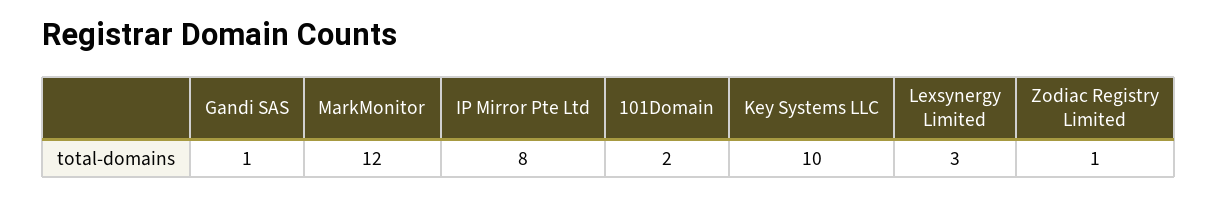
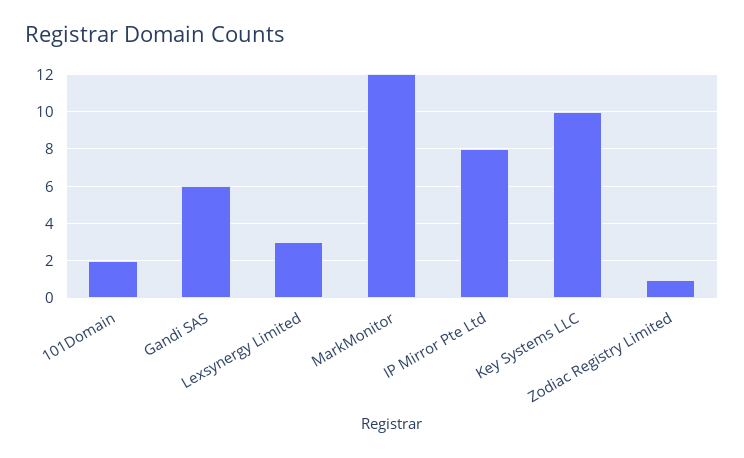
Gandi SAS: 1 -> 6

